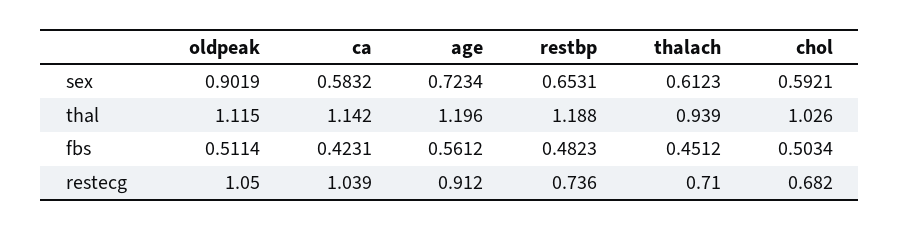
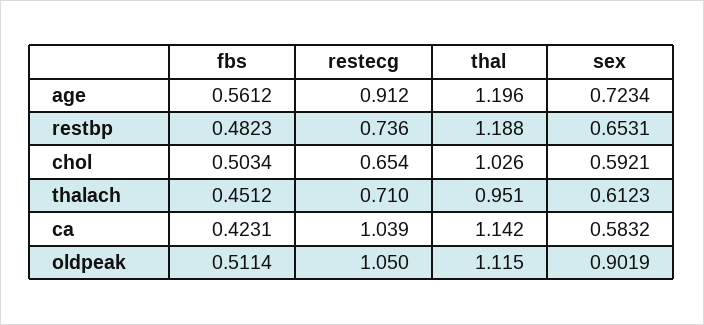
thalach, thal: 0.939 -> 0.951
chol, restecg: 0.682 -> 0.654

